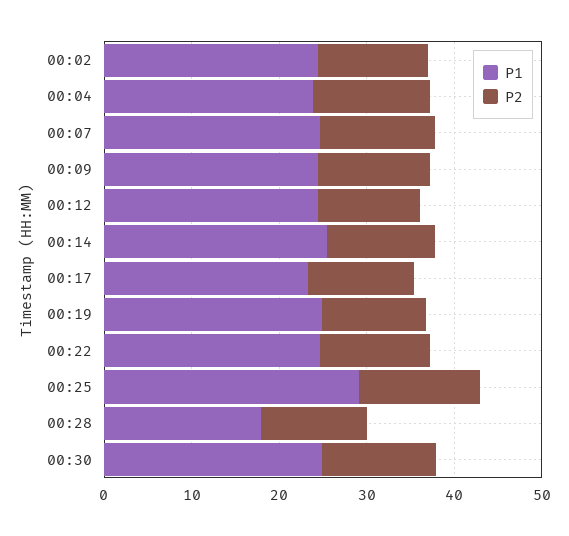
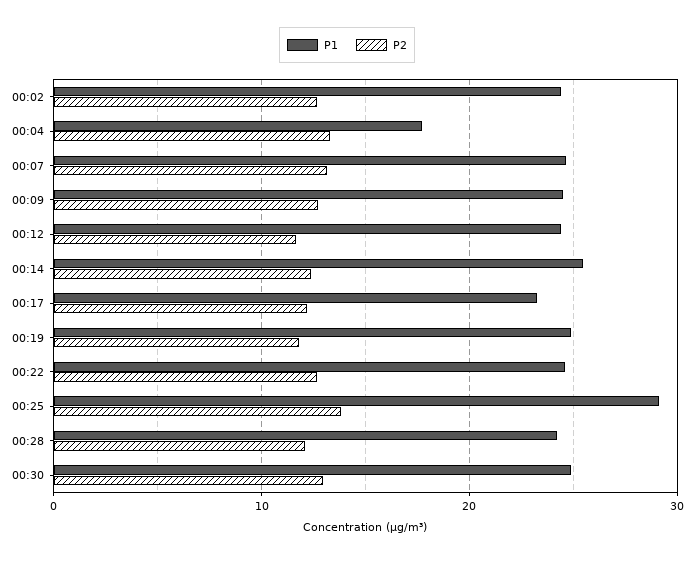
P1, 00:04: 24 -> 18
P1, 00:28: 18 -> 24

